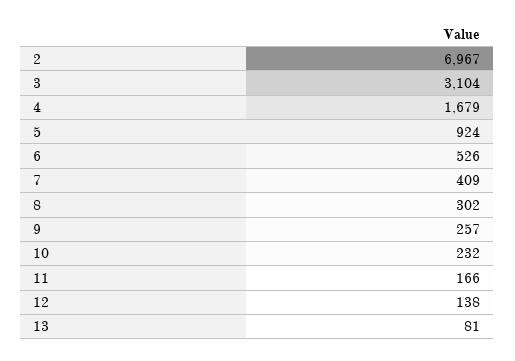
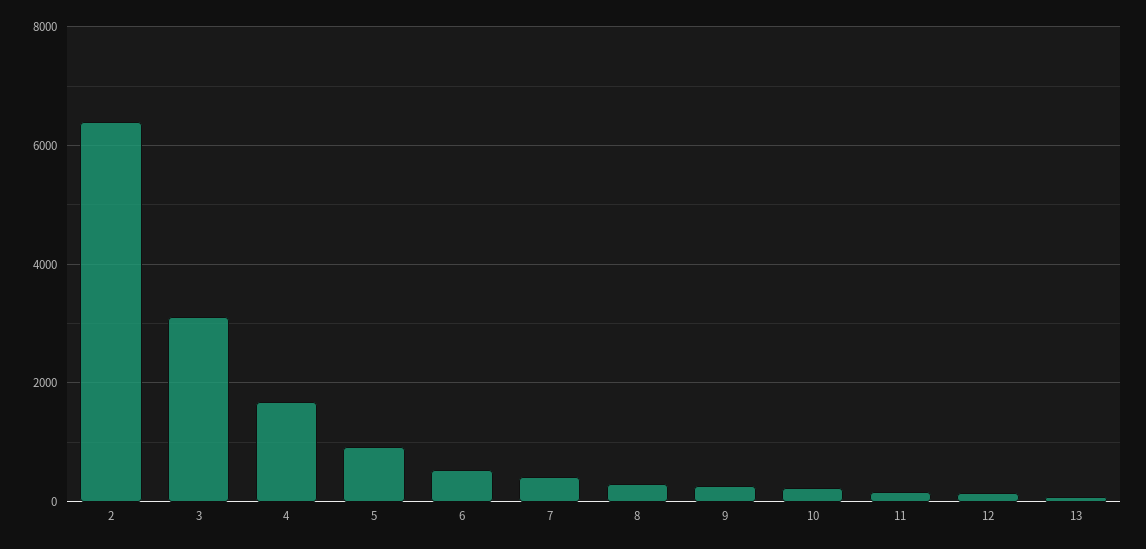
2: 6967 -> 6400

